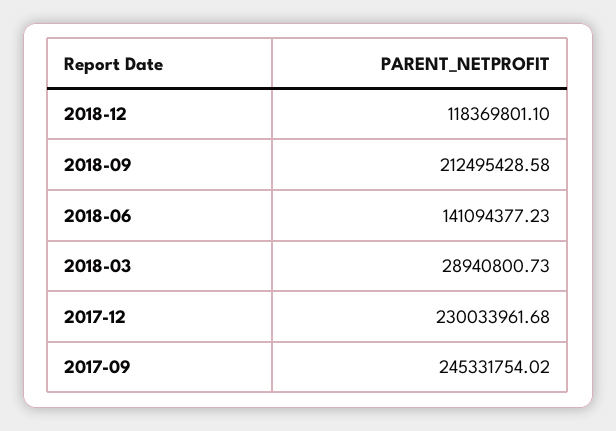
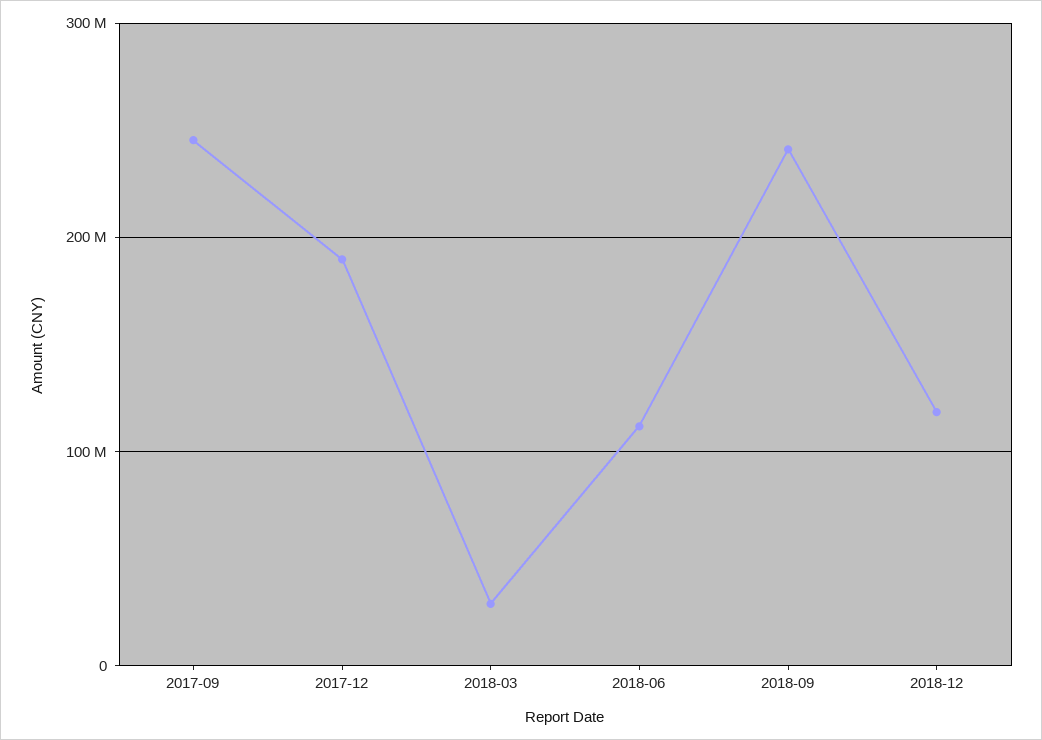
2018-09: 212495428.58 -> 240000000
2018-06: 141094377.23 -> 110000000
2017-12: 230033961.68 -> 190000000

